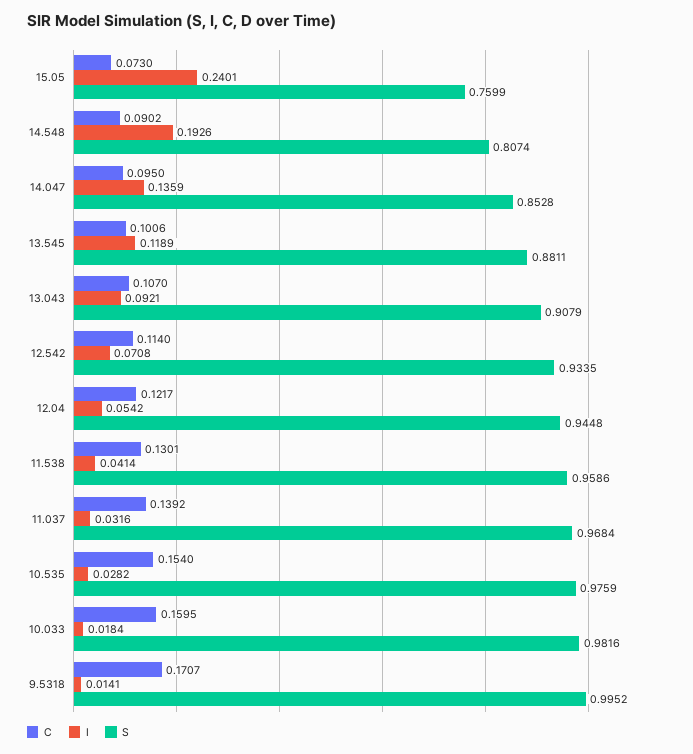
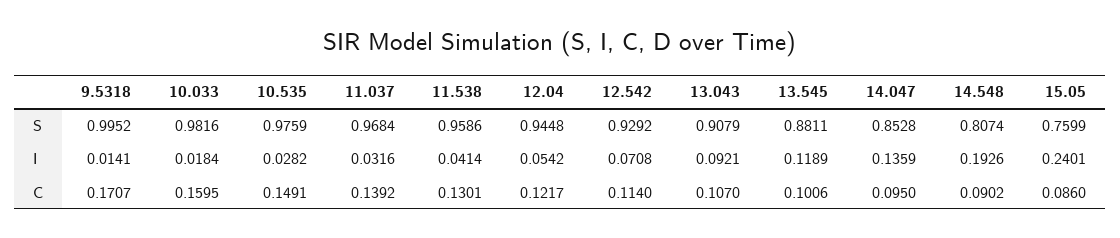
C, 15.05: 0.073 -> 0.086
S, 12.542: 0.9335 -> 0.9292
C, 10.535: 0.154 -> 0.1491

